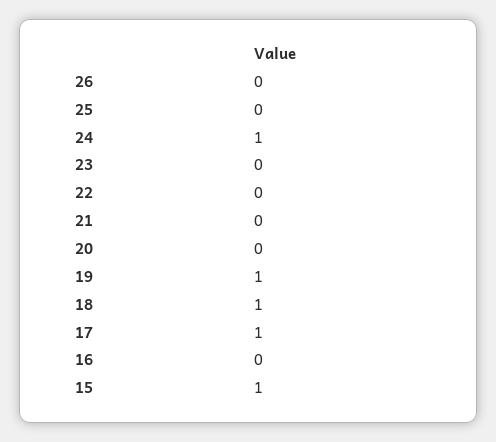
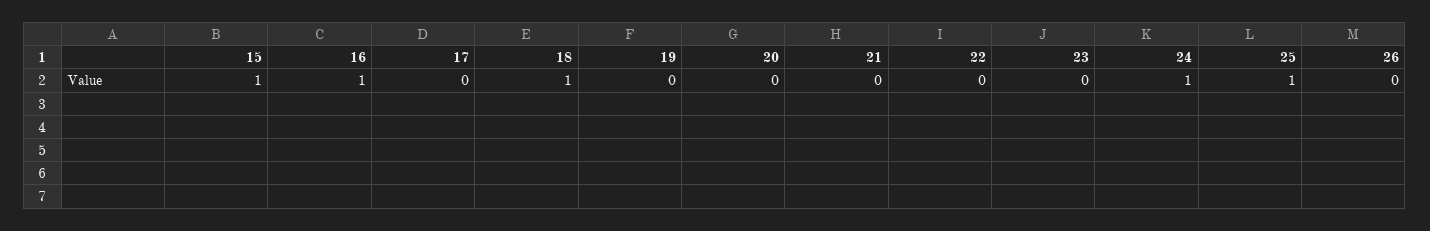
25: 0 -> 1
19: 1 -> 0
17: 1 -> 0
16: 0 -> 1

